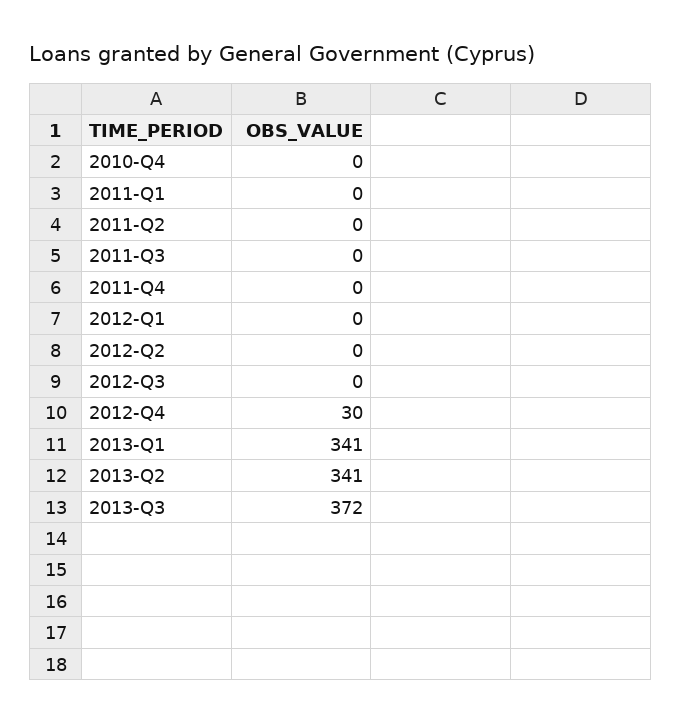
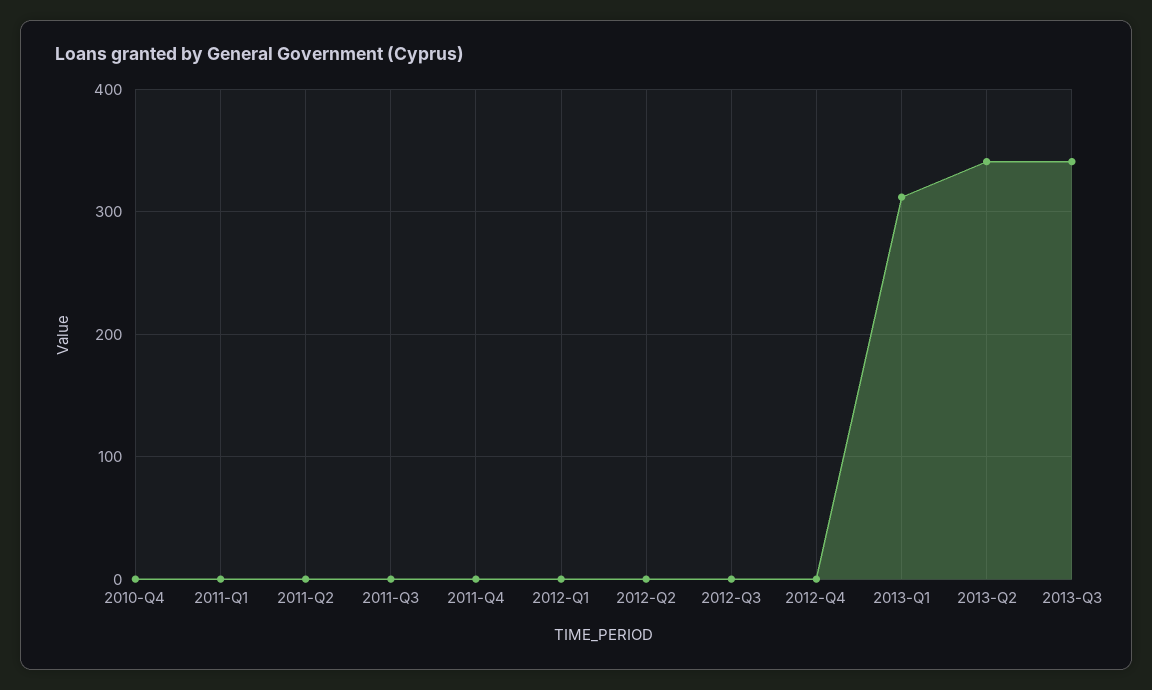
2012-Q4: 30 -> 0
2013-Q1: 341 -> 310
2013-Q3: 372 -> 340

